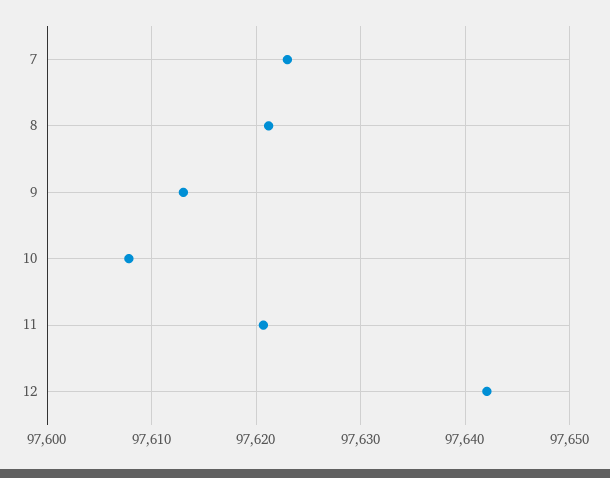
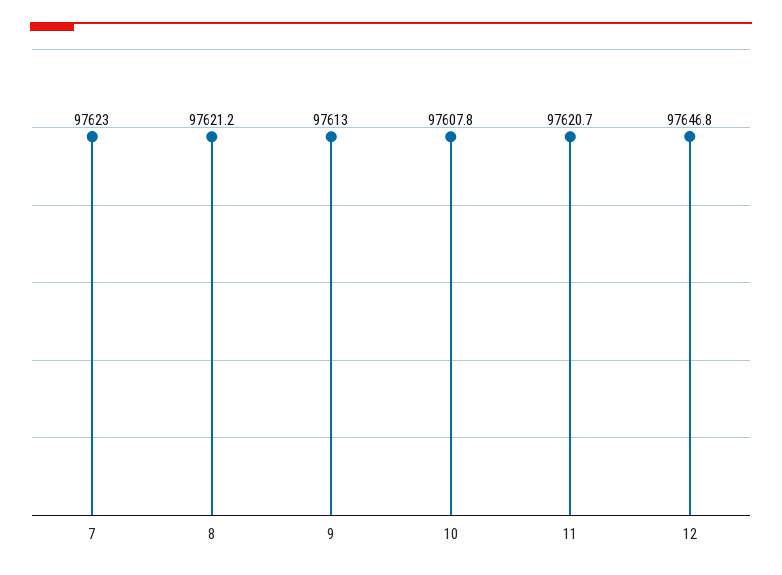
12: 97642 -> 97646.8

